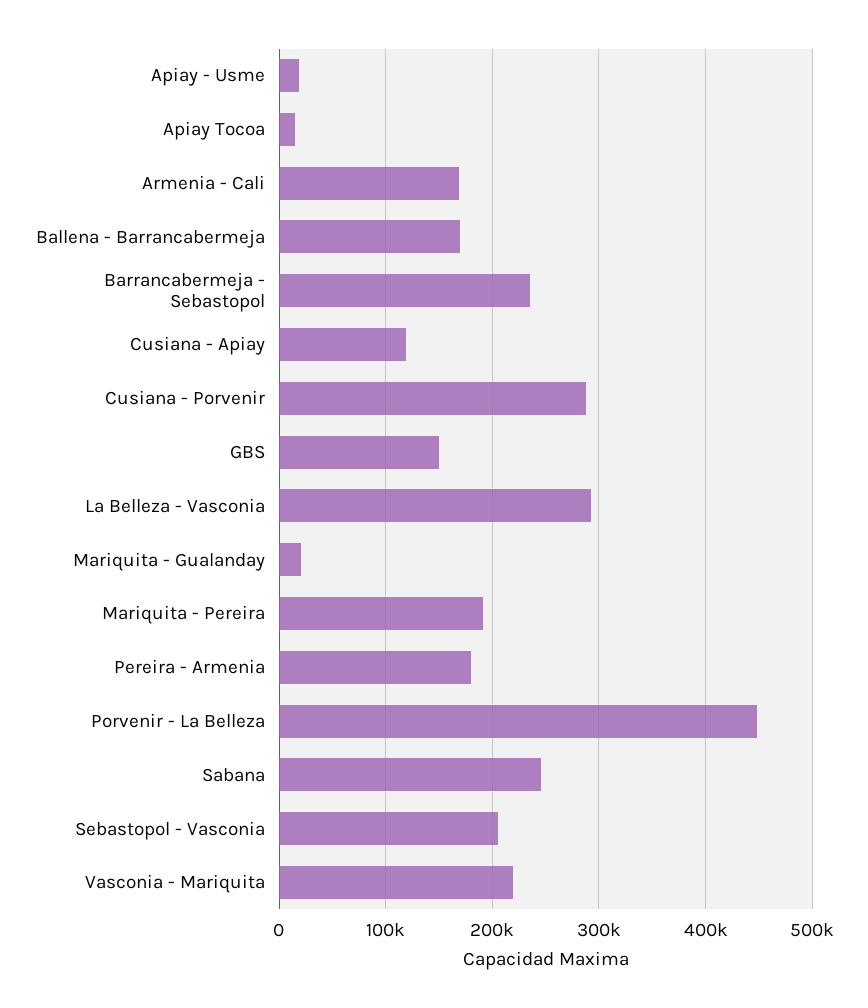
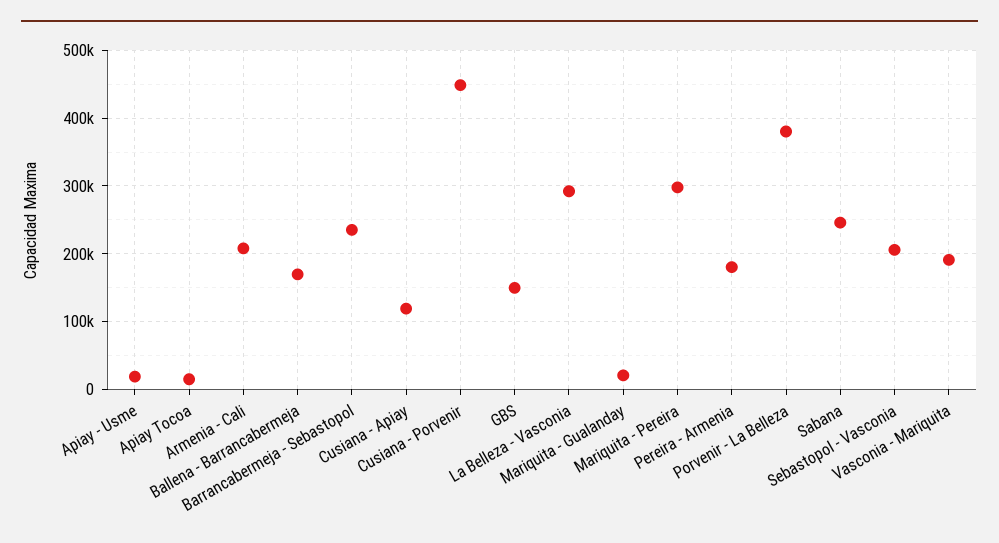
Armenia - Cali: 170000 -> 210000
Cusiana - Porvenir: 290000 -> 450000
Mariquita - Pereira: 190000 -> 300000
Porvenir - La Belleza: 450000 -> 380000
Vasconia - Mariquita: 220000 -> 190000

